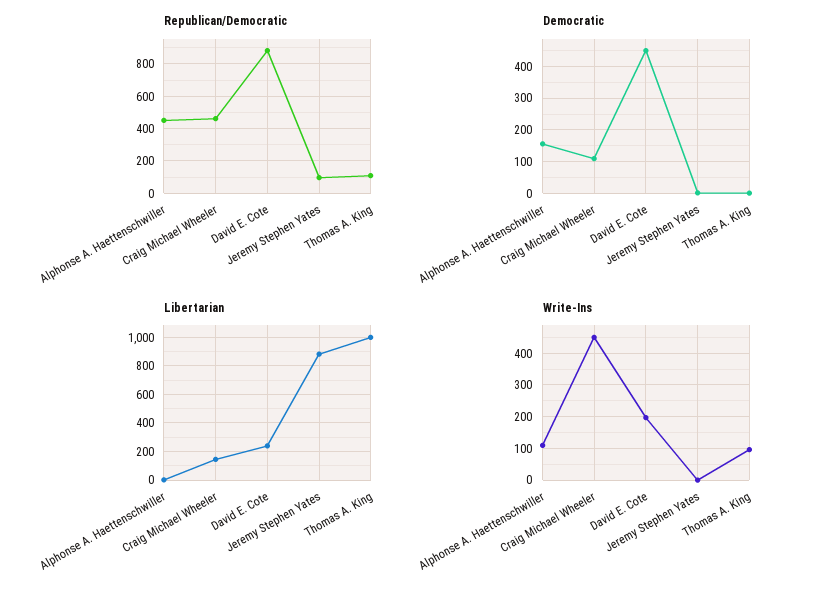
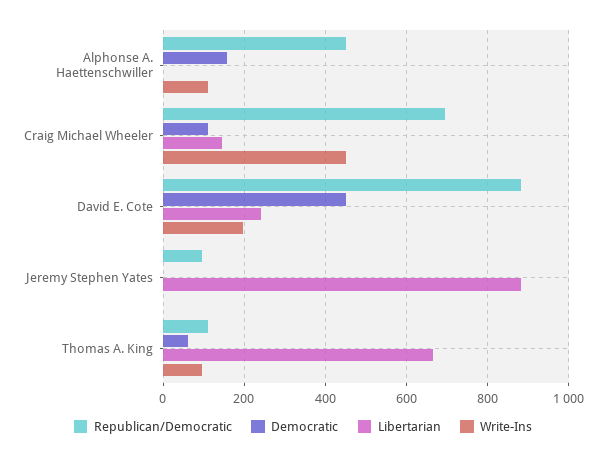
Republican/Democratic, Craig Michael Wheeler: 450 -> 700
Democratic, Thomas A. King: 0 -> 60
Libertarian, Thomas A. King: 1000 -> 660

